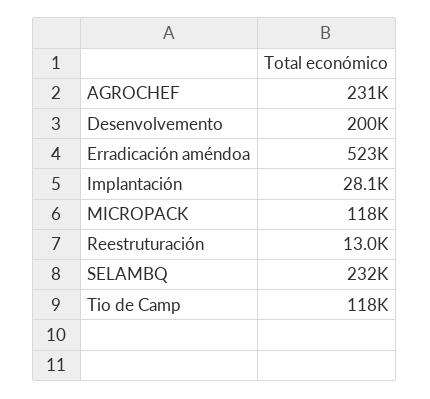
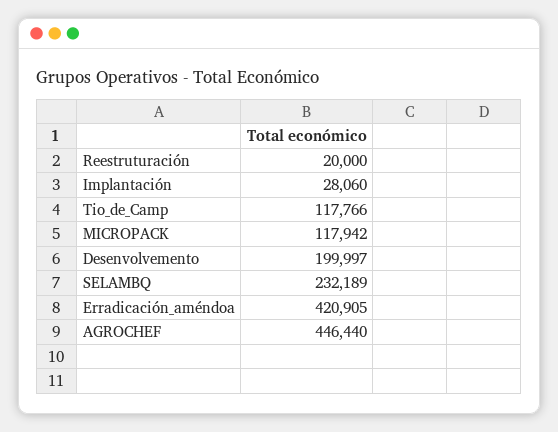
AGROCHEF: 231000 -> 446440
Erradicación améndoa: 523000 -> 420905
Reestruturación: 13000 -> 20000

